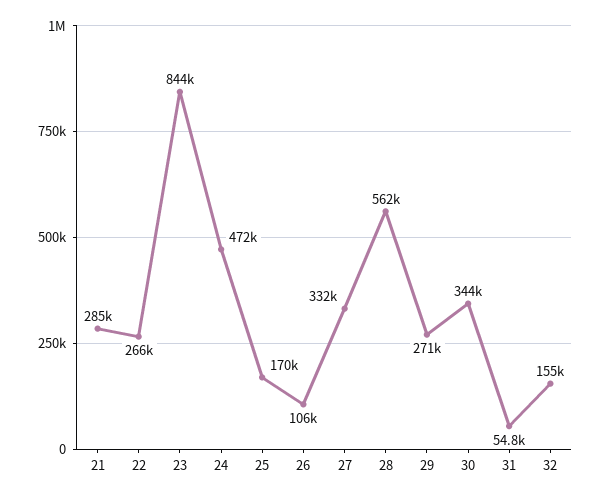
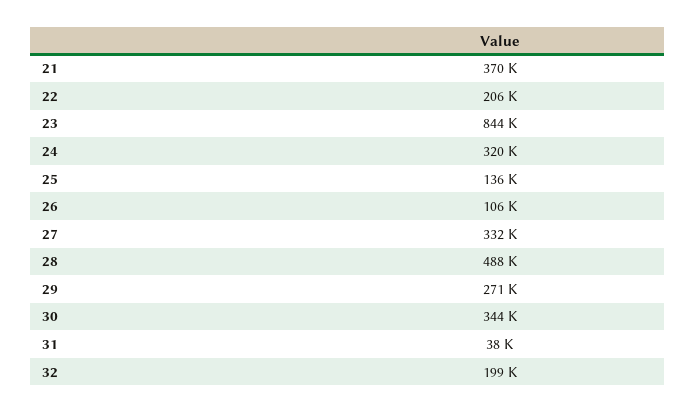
21: 285000 -> 370000
22: 266000 -> 206000
24: 472000 -> 320000
25: 170000 -> 136000
28: 562000 -> 488000
31: 54800 -> 38000
32: 155000 -> 199000

